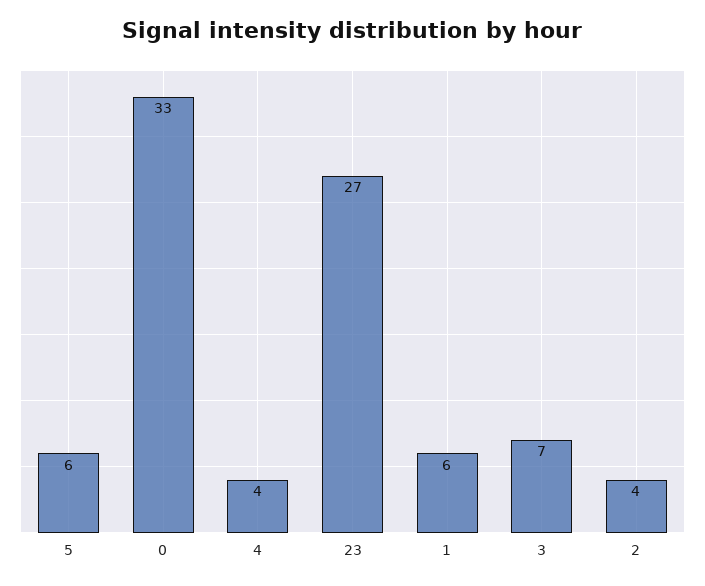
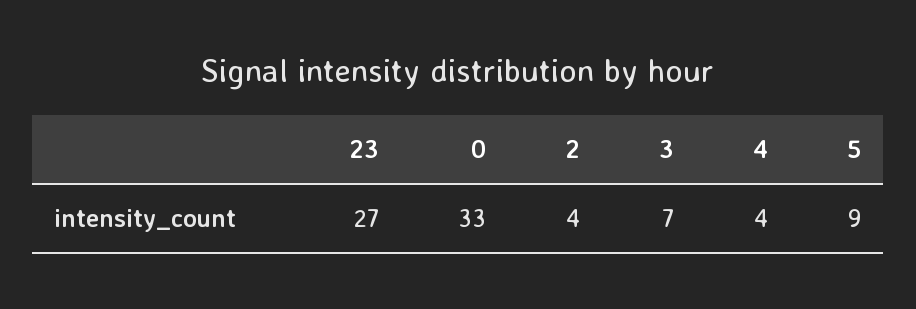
5: 6 -> 9
1: 6 -> none

